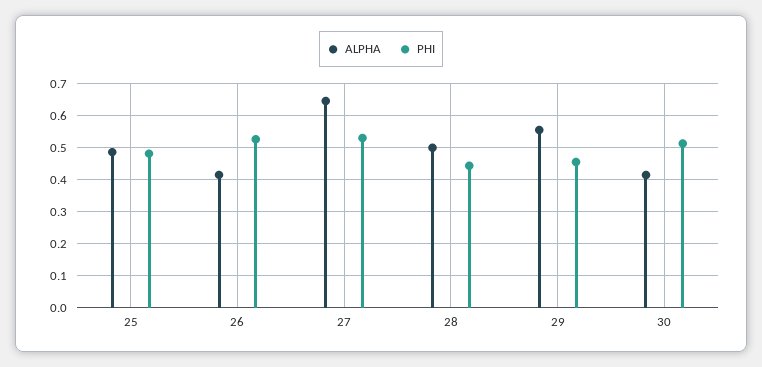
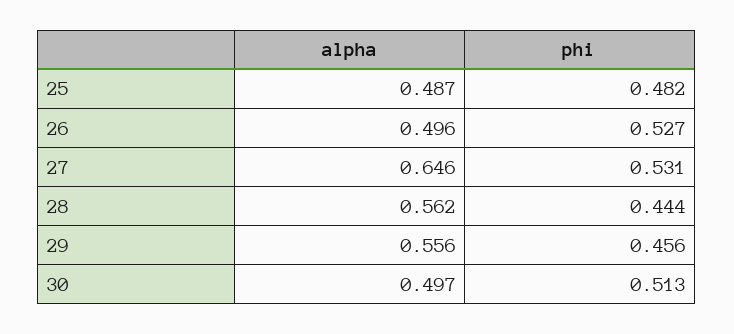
ALPHA, 26: 0.42 -> 0.496
ALPHA, 28: 0.5 -> 0.562
ALPHA, 30: 0.42 -> 0.497

